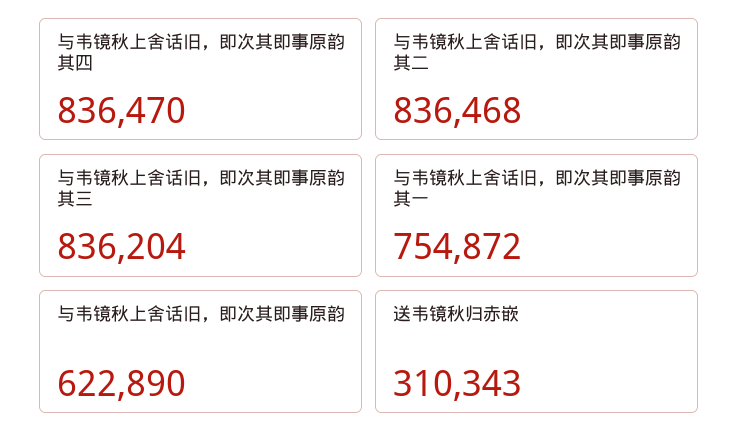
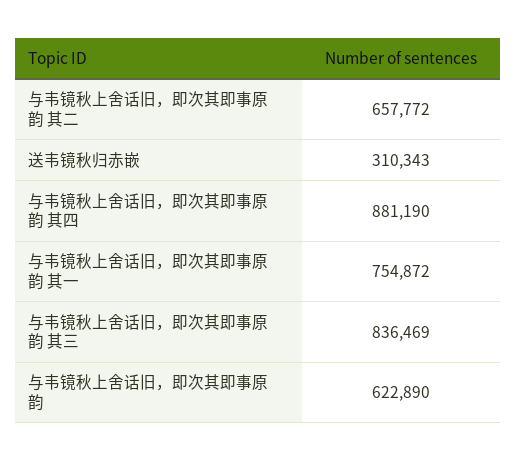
与韦镜秋上舍话旧，即次其即事原韵 其四: 836470 -> 881190
与韦镜秋上舍话旧，即次其即事原韵 其二: 836468 -> 657772
与韦镜秋上舍话旧，即次其即事原韵 其三: 836204 -> 836469

